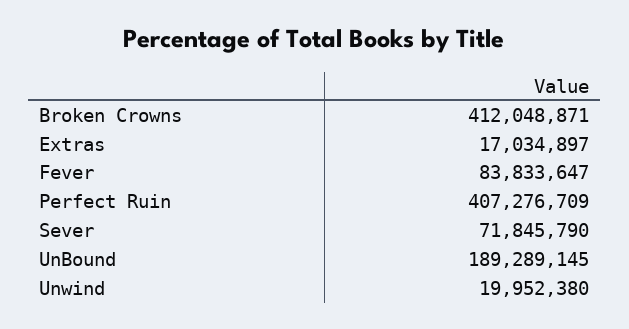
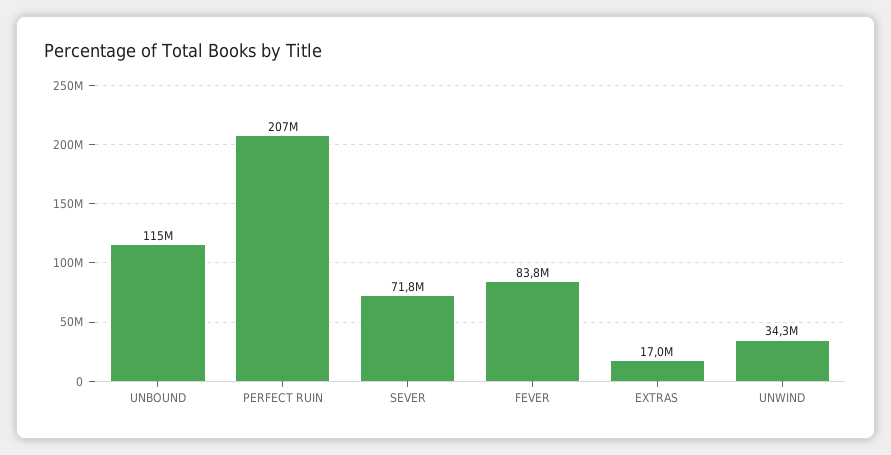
Broken Crowns: 412048871 -> none
Perfect Ruin: 407276709 -> 207000000
UnBound: 189289145 -> 115000000
Unwind: 19952380 -> 34300000

